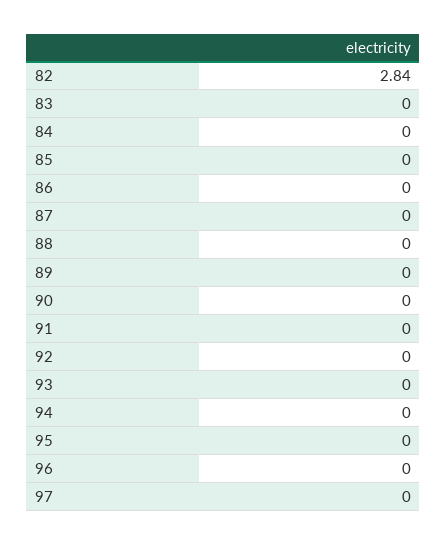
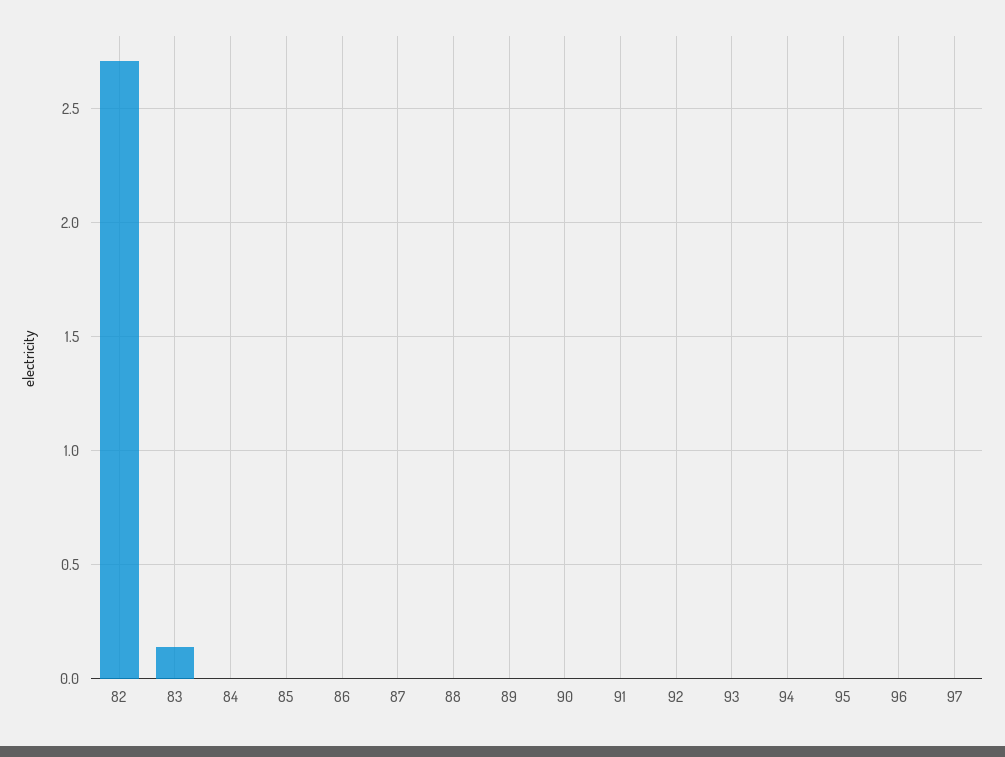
82: 2.84 -> 2.7
83: 0 -> 0.15

